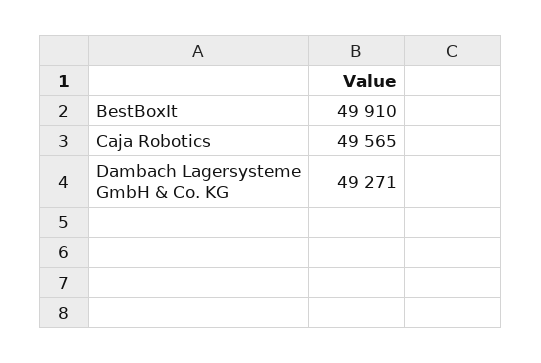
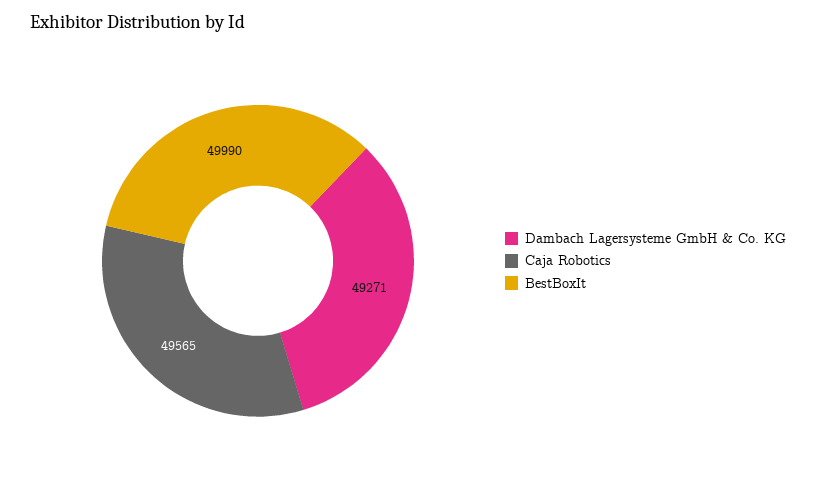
BestBoxIt: 49910 -> 49990

